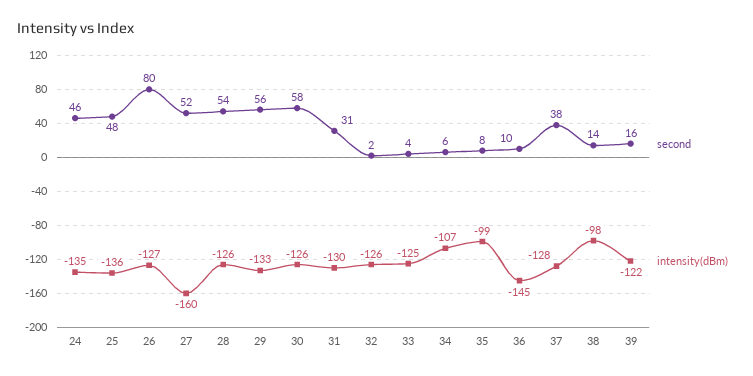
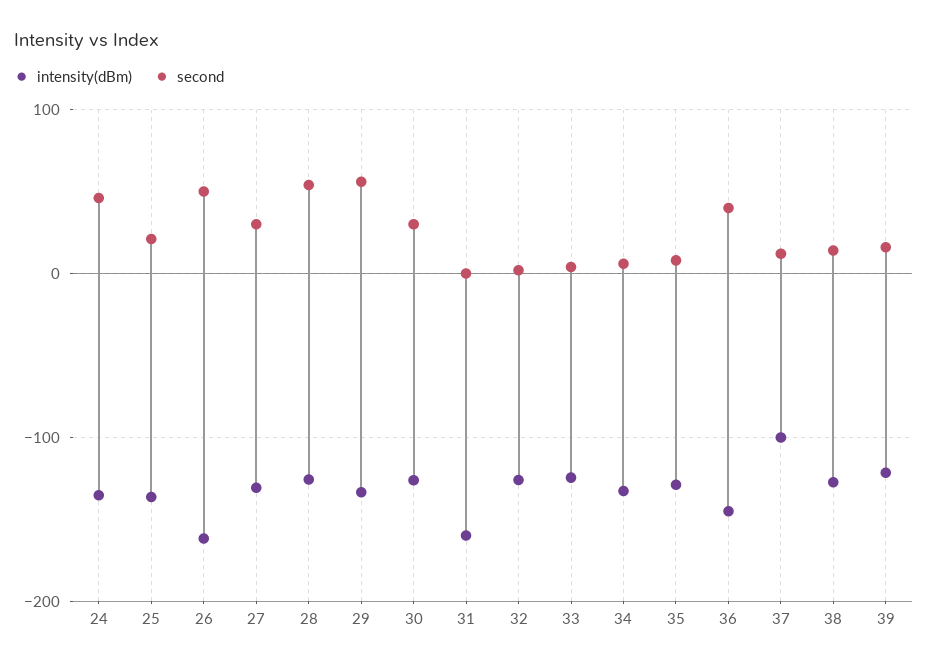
second, 25: 48 -> 20
second, 26: 80 -> 50
intensity(dBm), 26: -127 -> -160
second, 27: 52 -> 30
intensity(dBm), 27: -160 -> -130
second, 30: 58 -> 30
second, 31: 31 -> 0
intensity(dBm), 31: -130 -> -160
intensity(dBm), 34: -107 -> -130
intensity(dBm), 35: -99 -> -130
second, 36: 10 -> 40
second, 37: 38 -> 10
intensity(dBm), 37: -128 -> -100
intensity(dBm), 38: -98 -> -130

